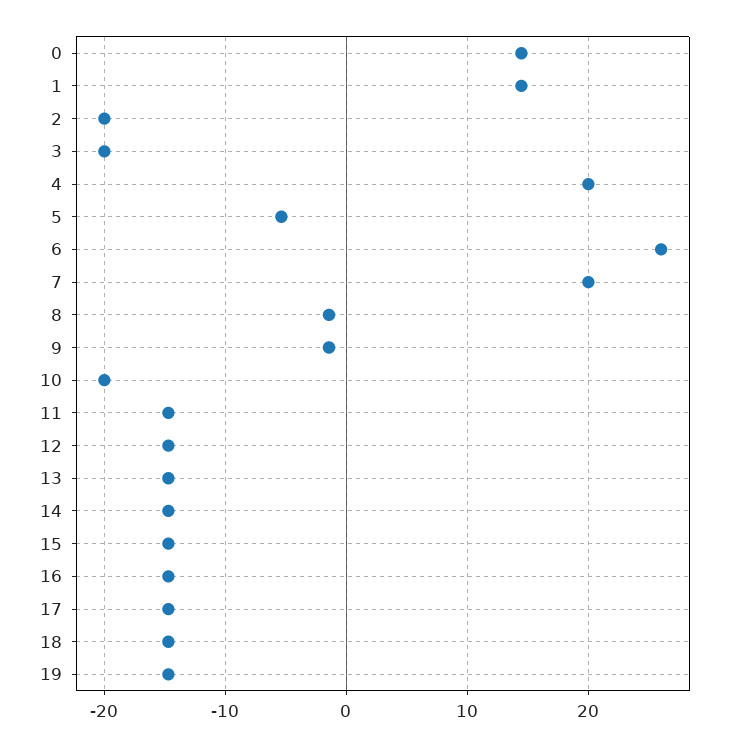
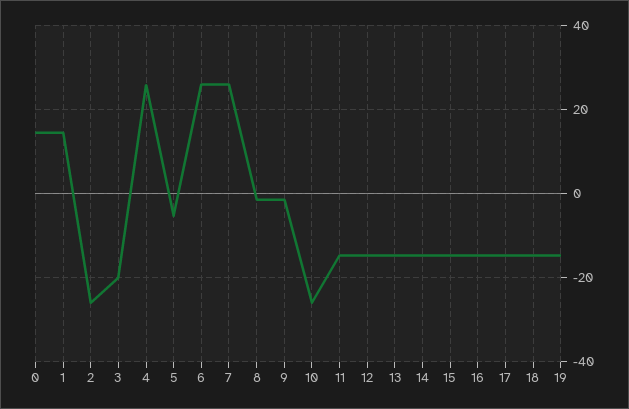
2: -20 -> -26
4: 20 -> 26
7: 20 -> 26
10: -20 -> -26

